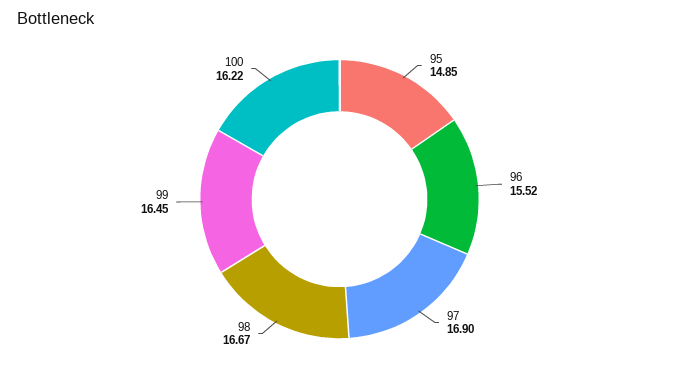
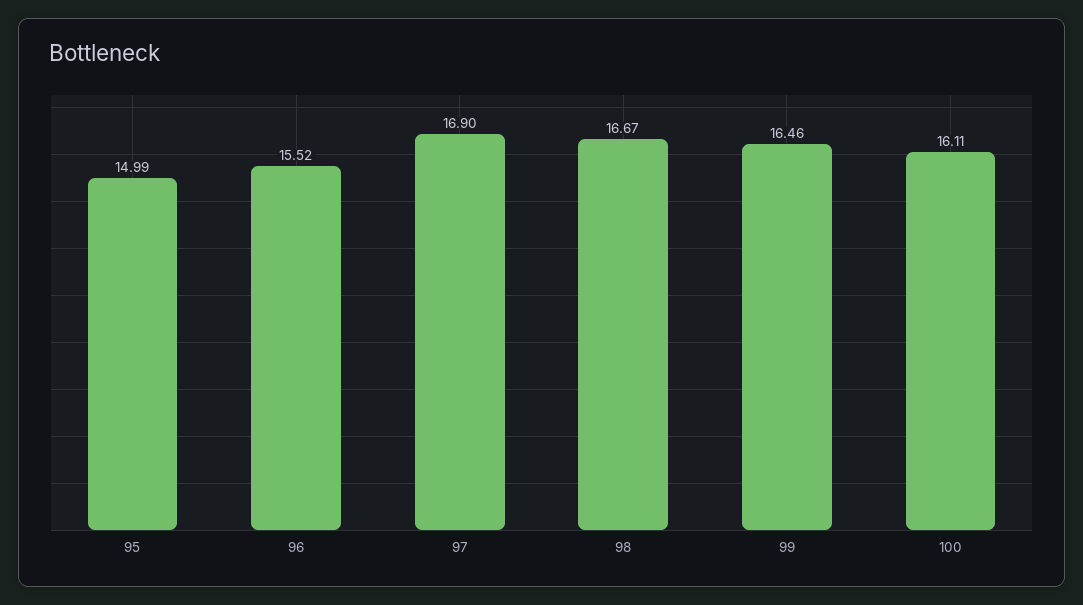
95: 14.85 -> 14.99
99: 16.45 -> 16.46
100: 16.22 -> 16.11

